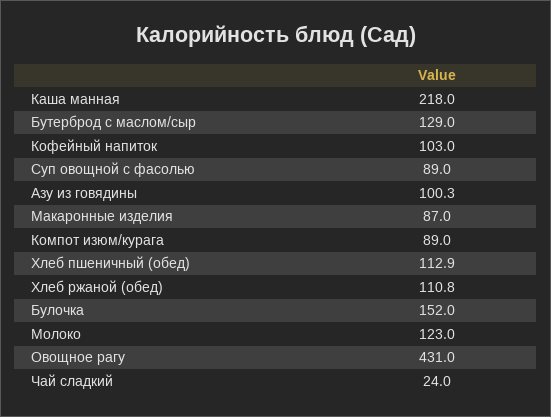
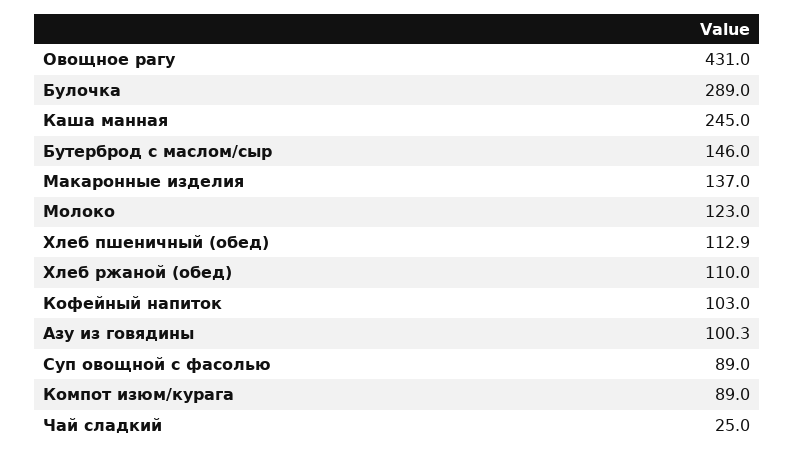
Каша манная: 218 -> 245
Бутерброд с маслом/сыр: 129 -> 146
Макаронные изделия: 87 -> 137
Хлеб ржаной (обед): 110.8 -> 110
Булочка: 152 -> 289
Чай сладкий: 24 -> 25

